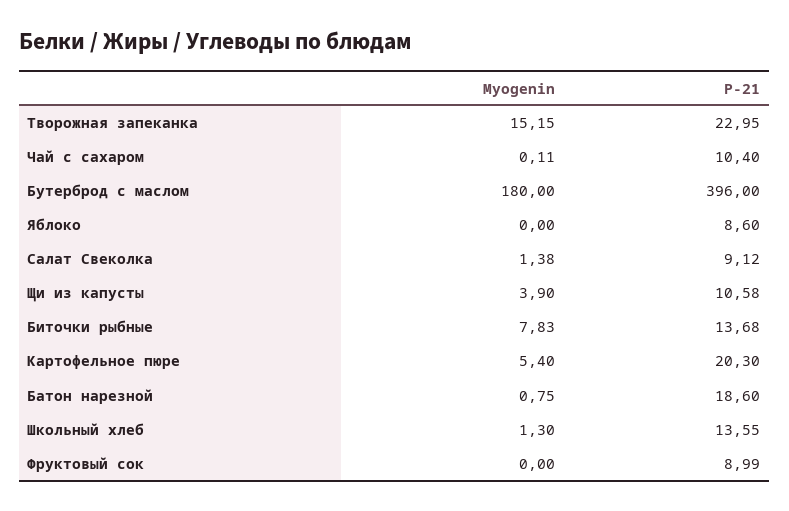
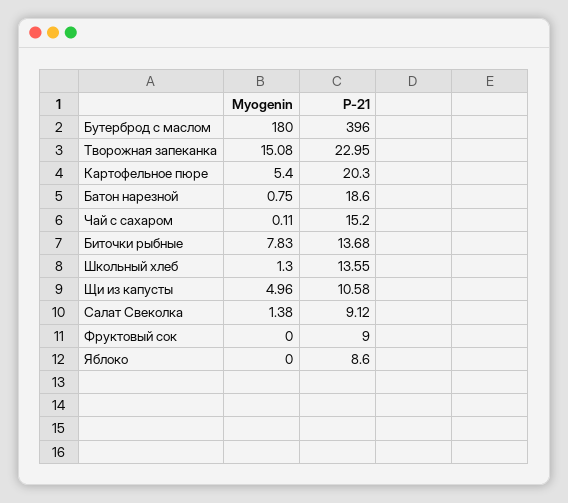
Myogenin, Творожная запеканка: 15.15 -> 15.08
P-21, Чай с сахаром: 10.4 -> 15.2
Myogenin, Щи из капусты: 3.9 -> 4.96
P-21, Фруктовый сок: 8.99 -> 9

